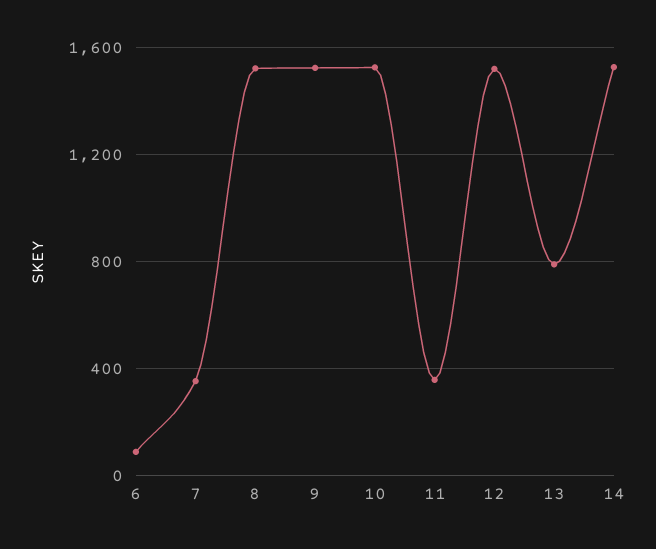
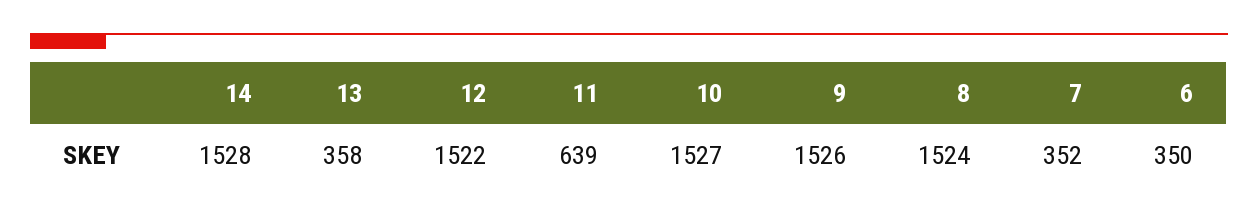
6: 100 -> 350
11: 350 -> 639
13: 800 -> 358

